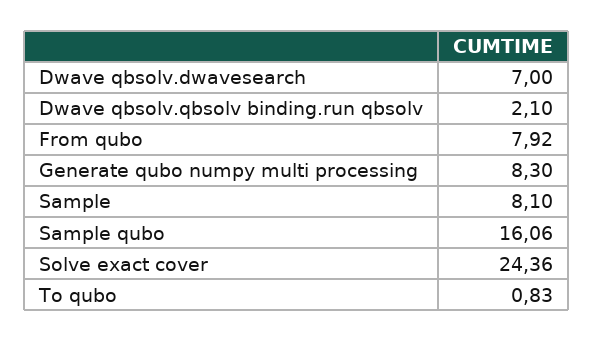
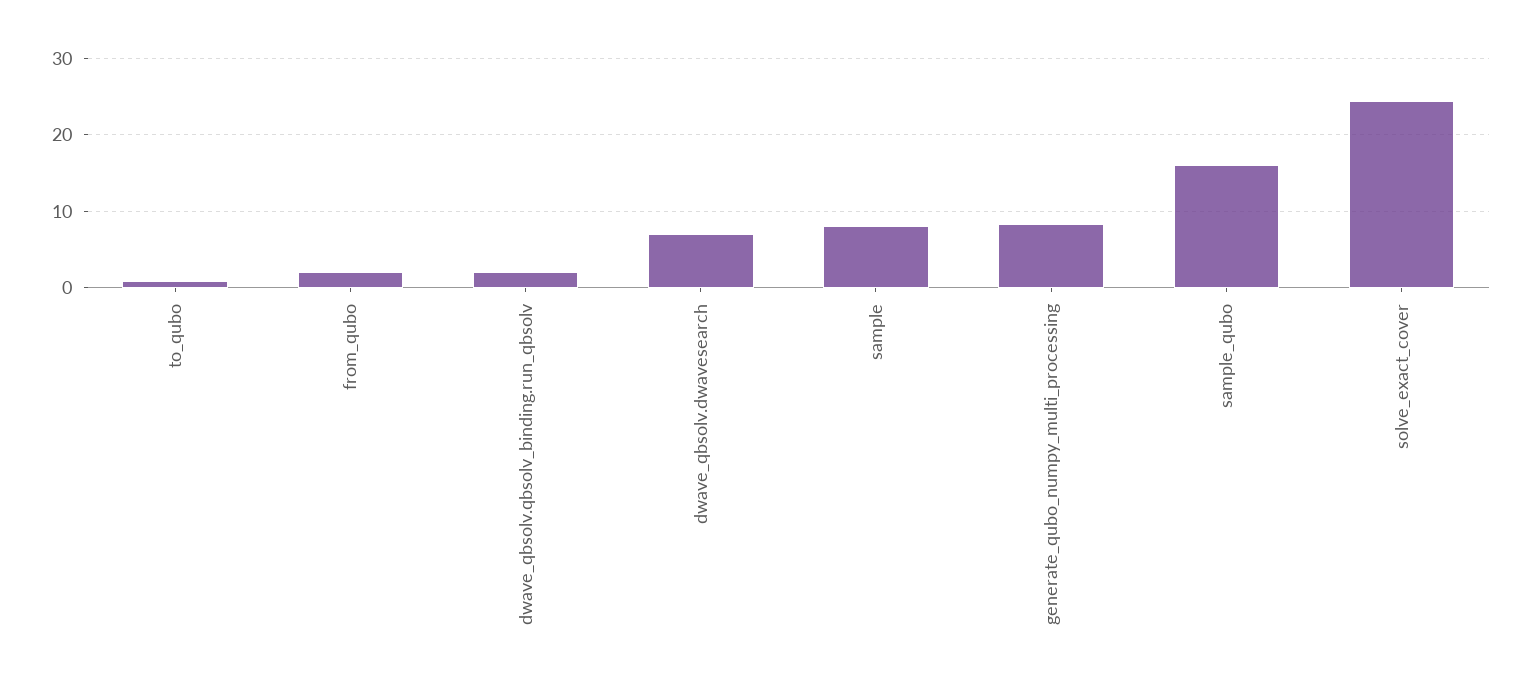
From qubo: 7.92 -> 2

